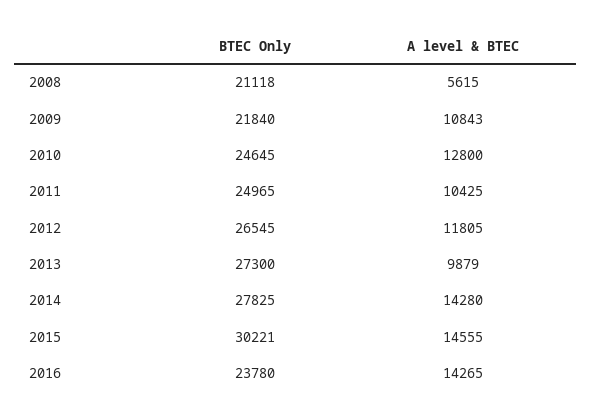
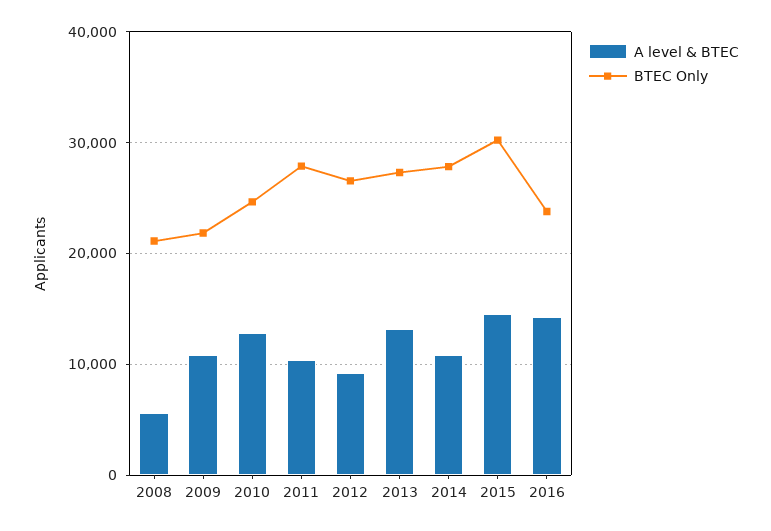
BTEC Only, 2011: 24965 -> 28000
A level & BTEC, 2012: 11805 -> 9000
A level & BTEC, 2013: 9879 -> 13000
A level & BTEC, 2014: 14280 -> 11000

